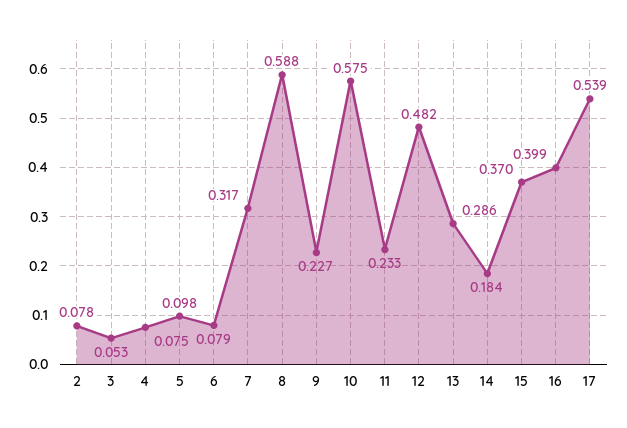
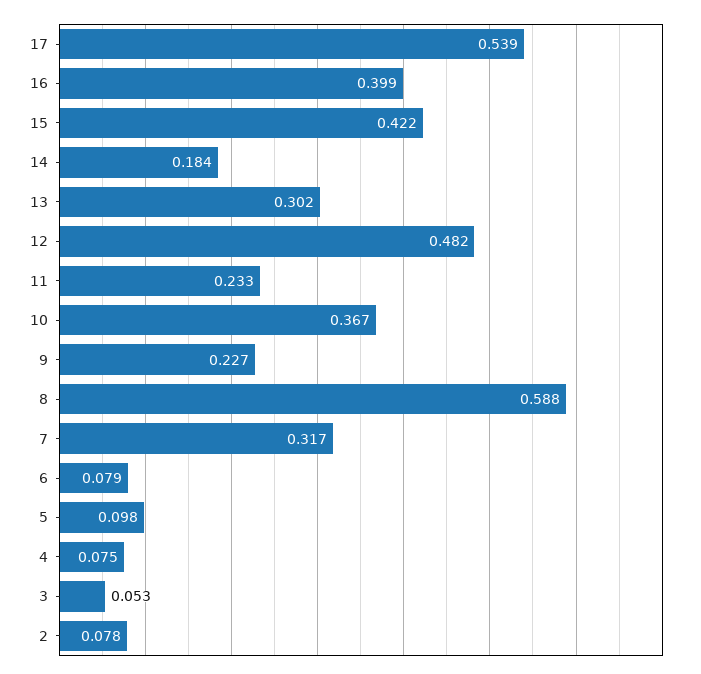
10: 0.575 -> 0.367
13: 0.286 -> 0.302
15: 0.37 -> 0.422

